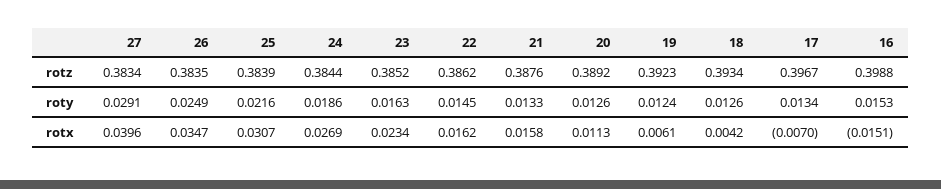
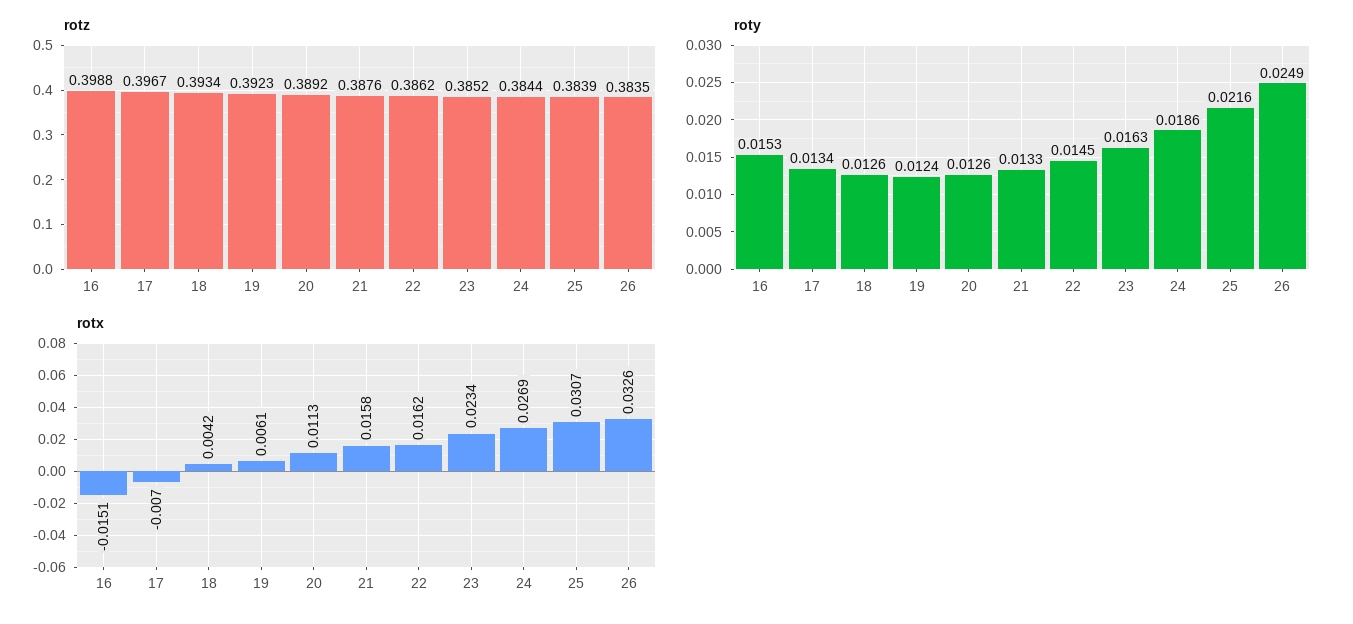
rotz, 27: 0.3834 -> none
roty, 27: 0.0291 -> none
rotx, 27: 0.0396 -> none
rotx, 26: 0.0347 -> 0.0326

